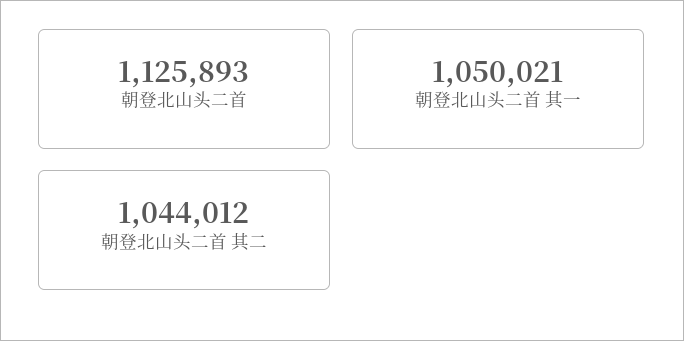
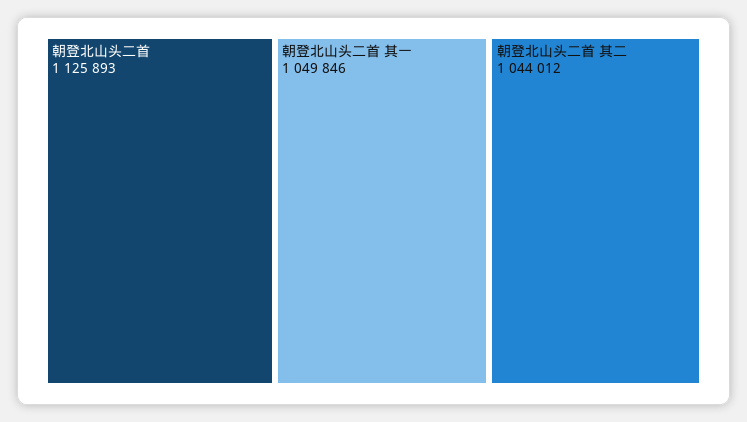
朝登北山头二首 其一: 1050021 -> 1049846

